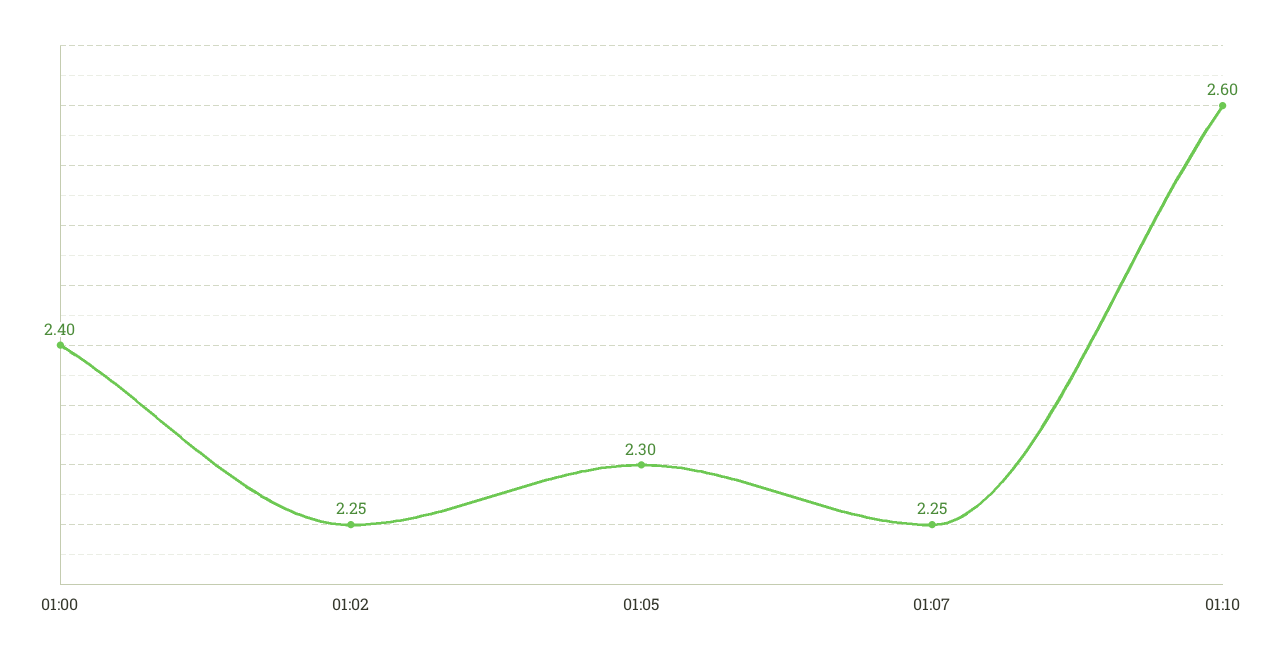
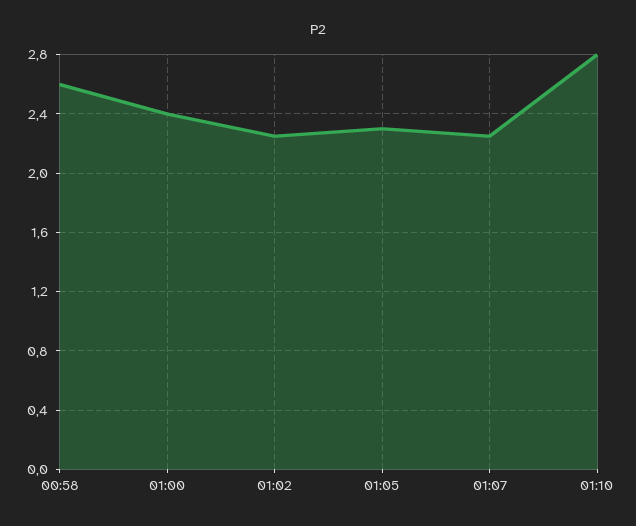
01:10: 2.6 -> 2.8
00:58: none -> 2.6

